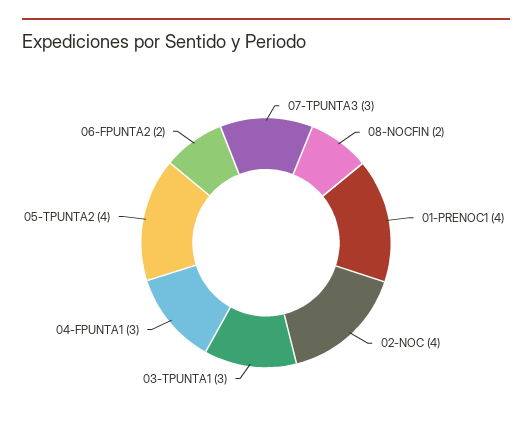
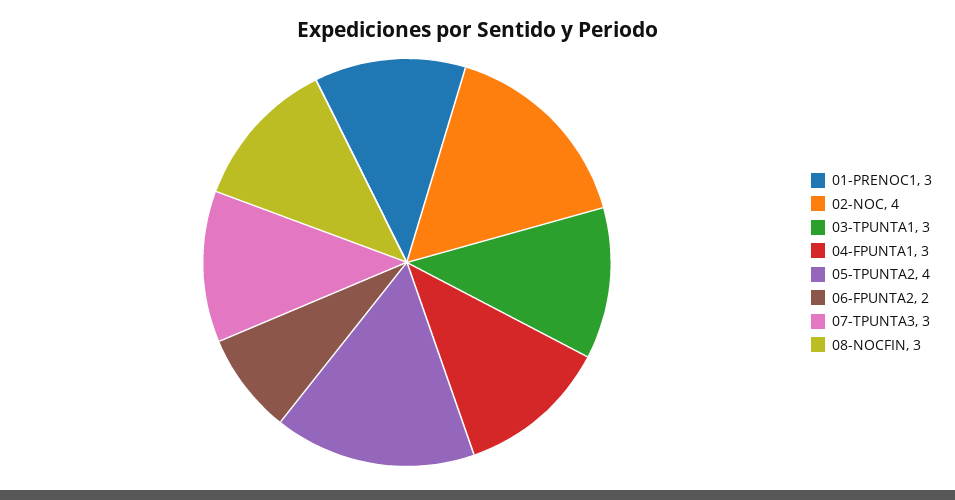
08-NOCFIN: 2 -> 3
01-PRENOC1: 4 -> 3

